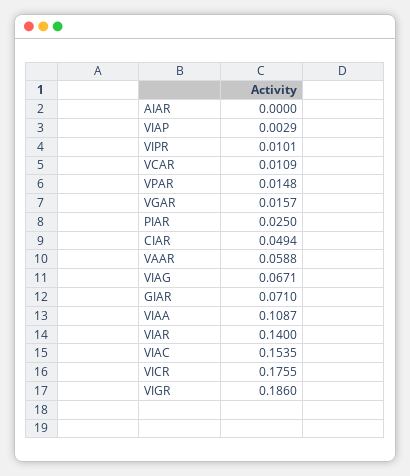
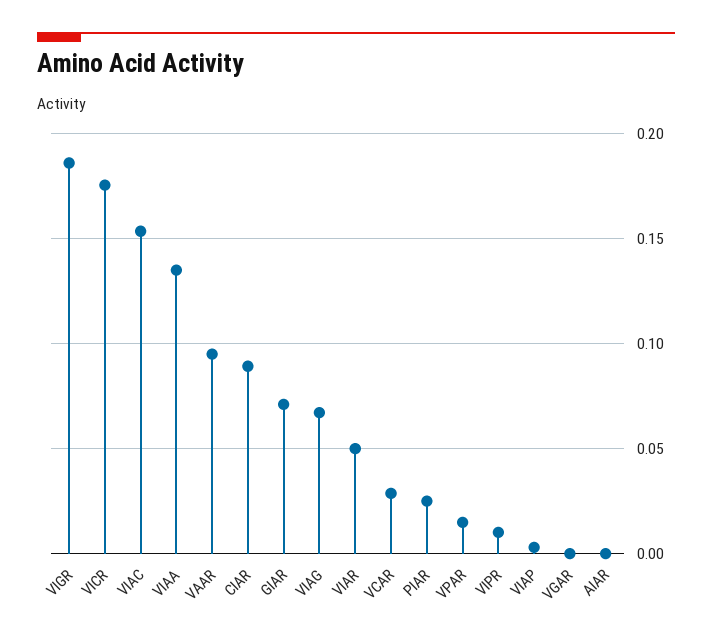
VCAR: 0.0109 -> 0.03
VGAR: 0.0157 -> 0
CIAR: 0.0494 -> 0.09
VAAR: 0.0588 -> 0.095
VIAA: 0.1087 -> 0.135
VIAR: 0.14 -> 0.05

